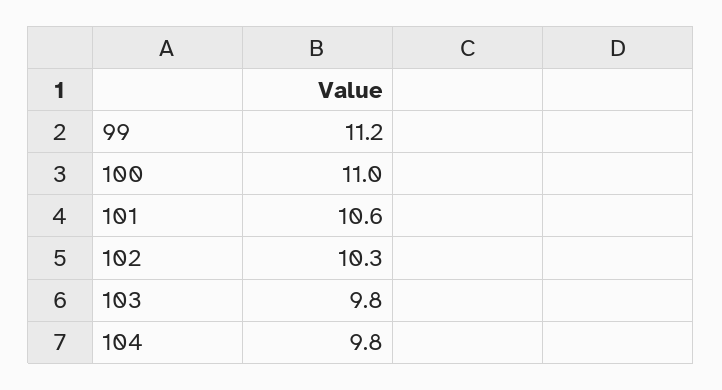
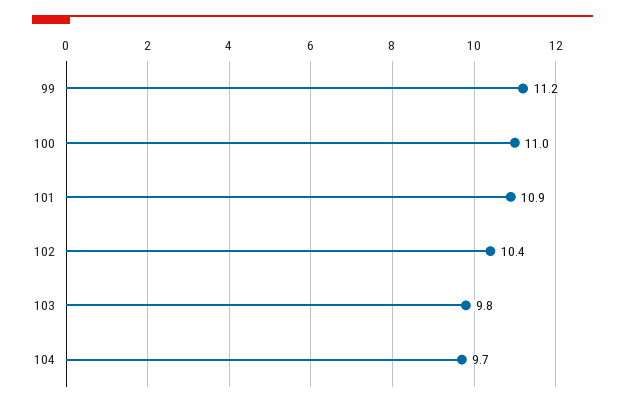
101: 10.6 -> 10.9
102: 10.3 -> 10.4
104: 9.8 -> 9.7

